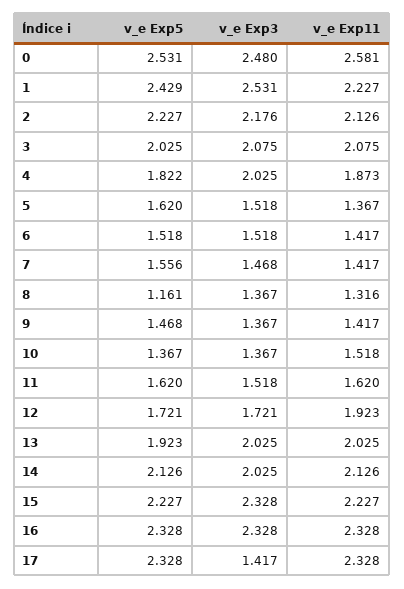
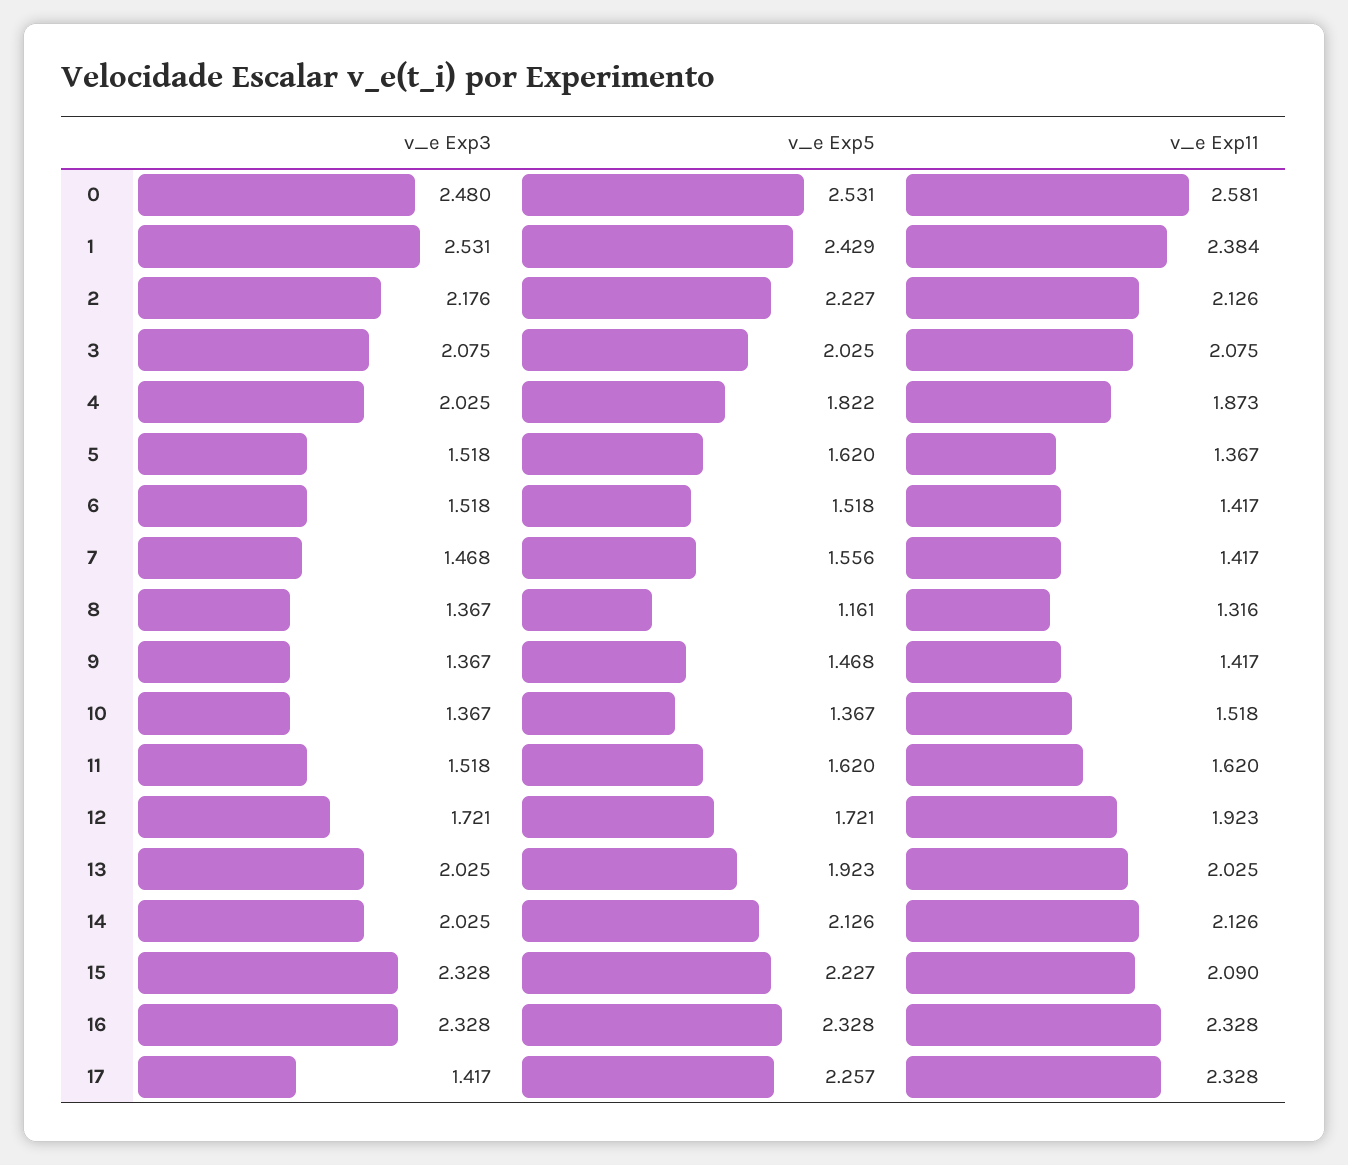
v_e Exp11, 1: 2.227 -> 2.384
v_e Exp11, 15: 2.227 -> 2.09
v_e Exp5, 17: 2.328 -> 2.257

